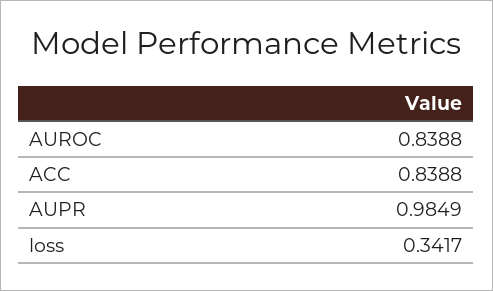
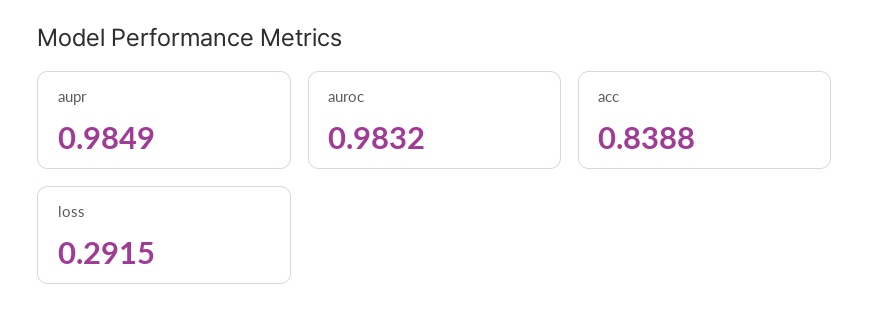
AUROC: 0.8388 -> 0.9832
loss: 0.3417 -> 0.2915

